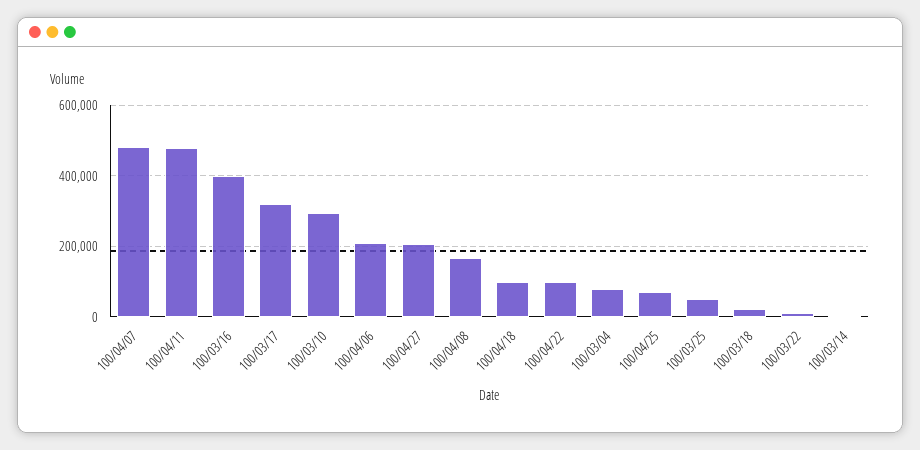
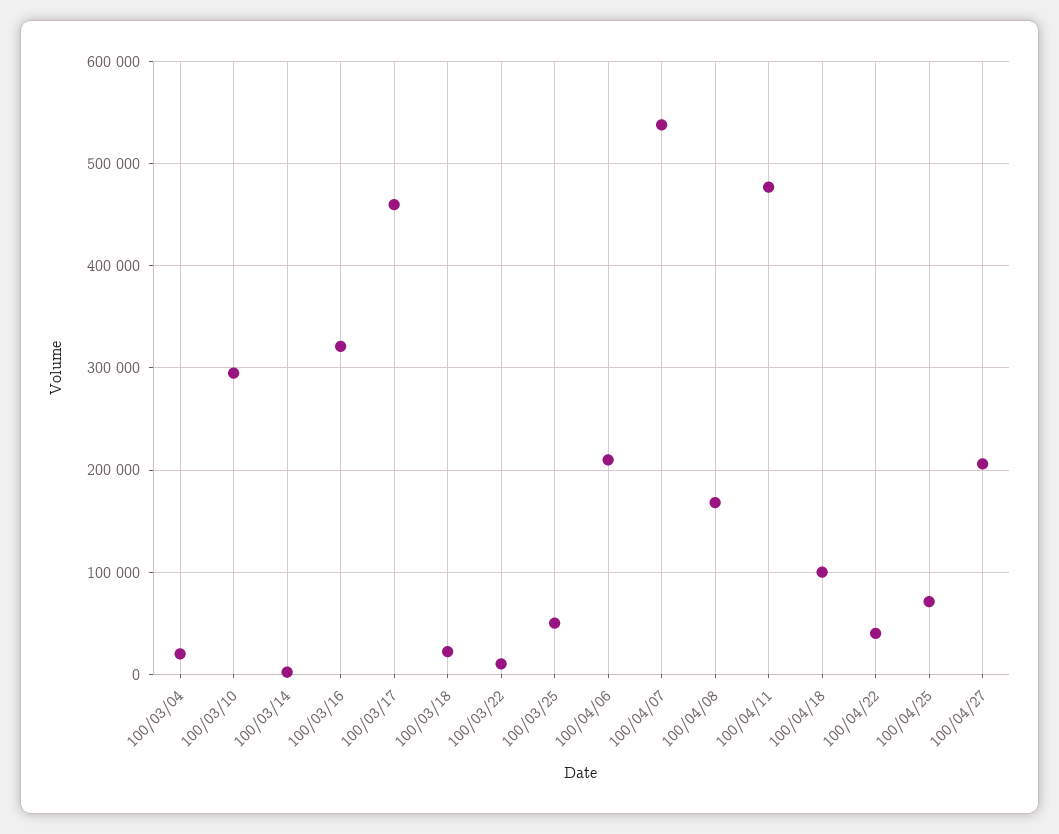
100/04/07: 480000 -> 540000
100/03/16: 400000 -> 320000
100/03/17: 320000 -> 460000
100/04/22: 100000 -> 40000
100/03/04: 80000 -> 20000

